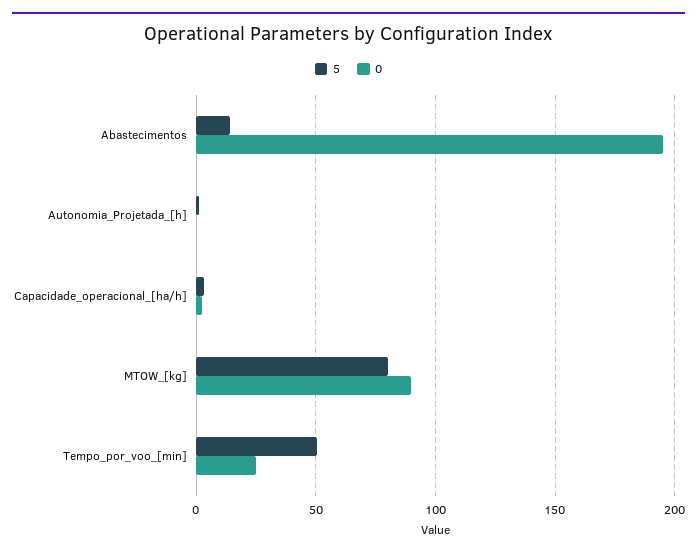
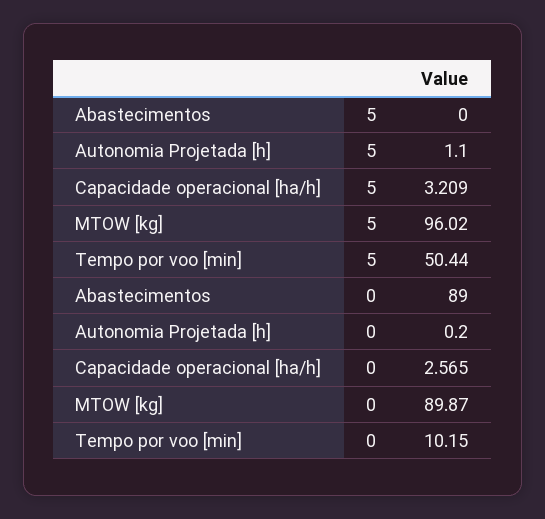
5, Abastecimentos: 15 -> 0
0, Abastecimentos: 195 -> 89
5, MTOW_[kg]: 80 -> 96.02
0, Tempo_por_voo_[min]: 25 -> 10.15

